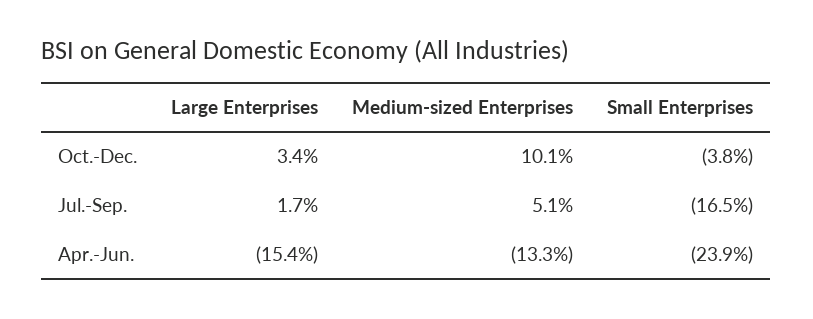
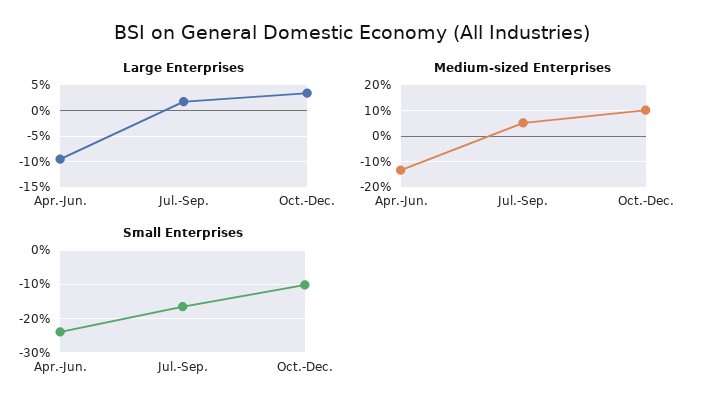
Small Enterprises, Oct.-Dec.: -3.8 -> -10
Large Enterprises, Apr.-Jun.: -15.4 -> -10

